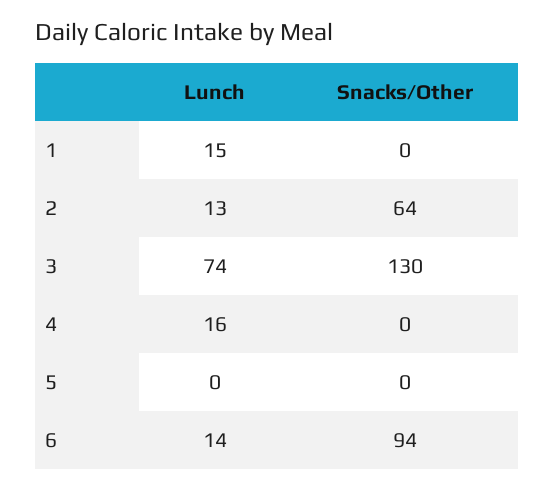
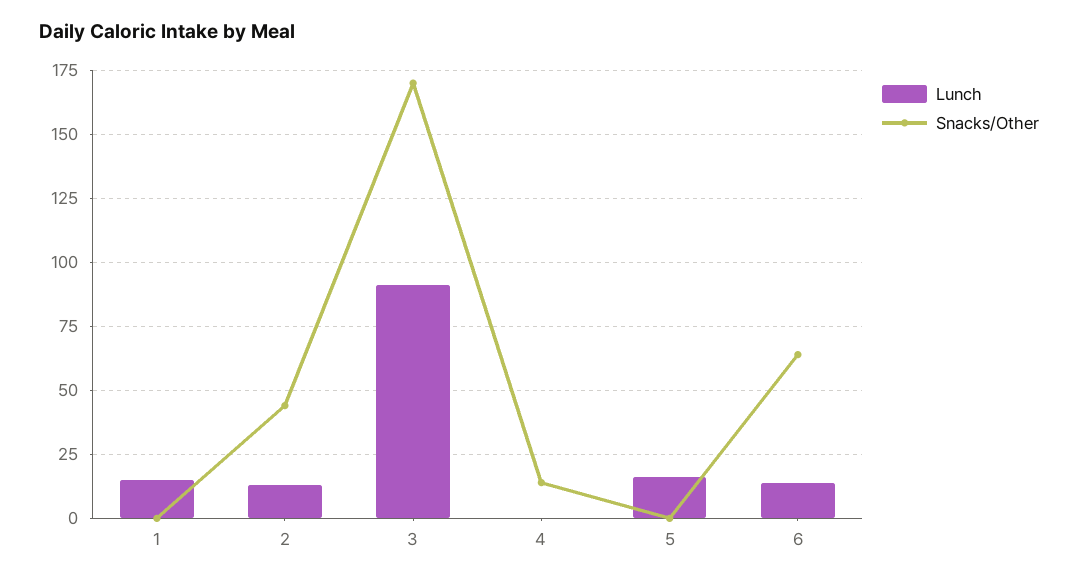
Snacks/Other, 2: 64 -> 45
Lunch, 3: 74 -> 90
Snacks/Other, 3: 130 -> 170
Lunch, 4: 16 -> 0
Snacks/Other, 4: 0 -> 15
Lunch, 5: 0 -> 15
Snacks/Other, 6: 94 -> 65

